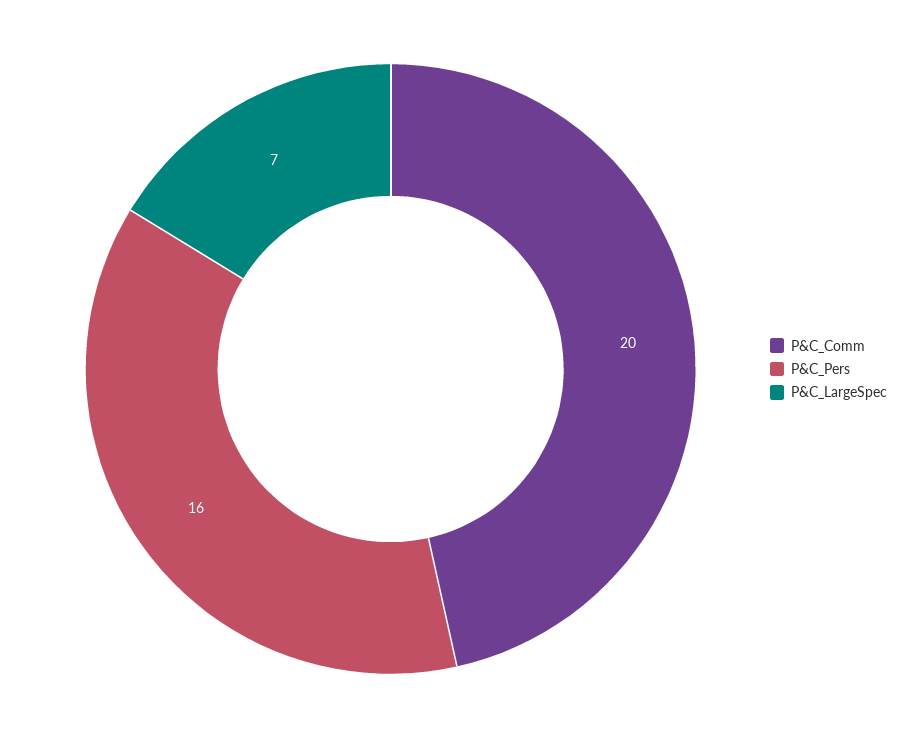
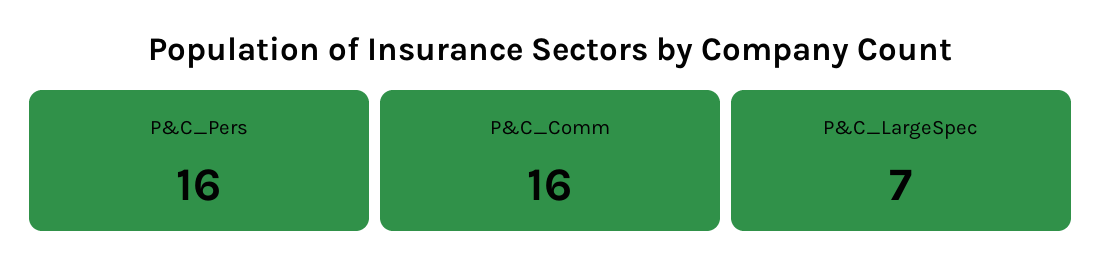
P&C_Comm: 20 -> 16

